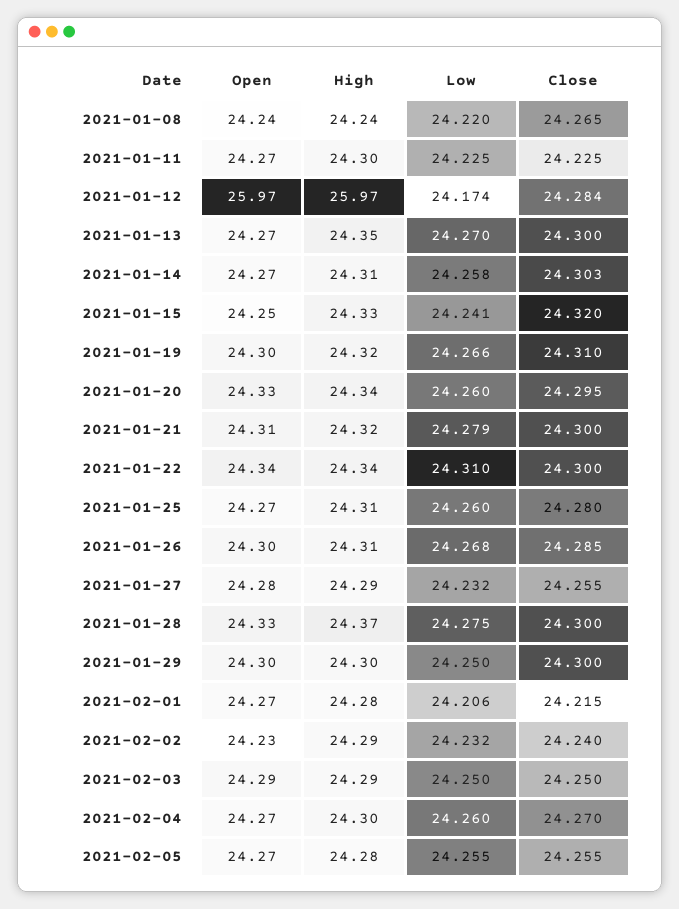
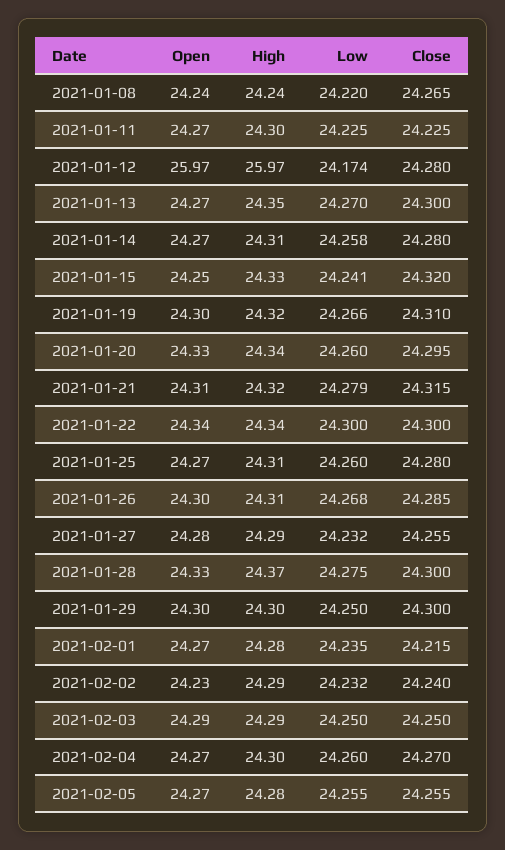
Close, 2021-01-12: 24.284 -> 24.28
Close, 2021-01-14: 24.303 -> 24.28
Close, 2021-01-21: 24.3 -> 24.315
Low, 2021-01-22: 24.31 -> 24.3
Low, 2021-02-01: 24.206 -> 24.235

